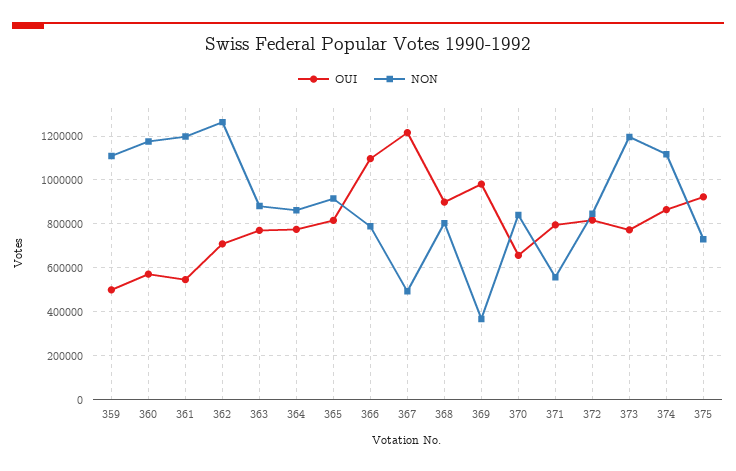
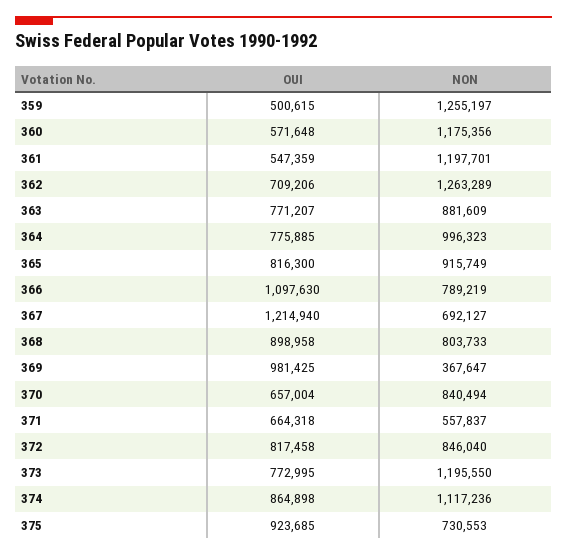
NON, 359: 1100000 -> 1255197
NON, 364: 850000 -> 996323
NON, 367: 500000 -> 692127
OUI, 371: 800000 -> 664318

